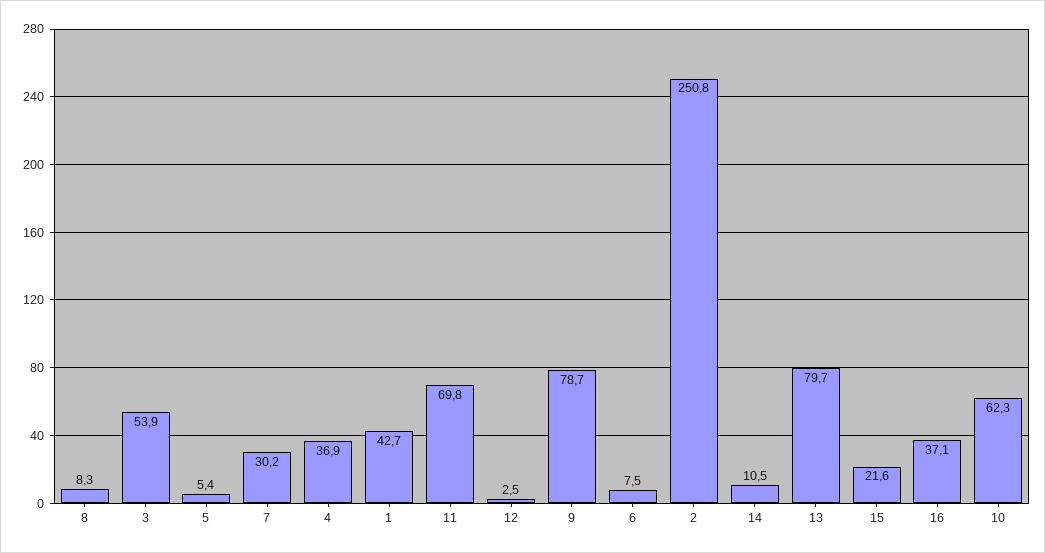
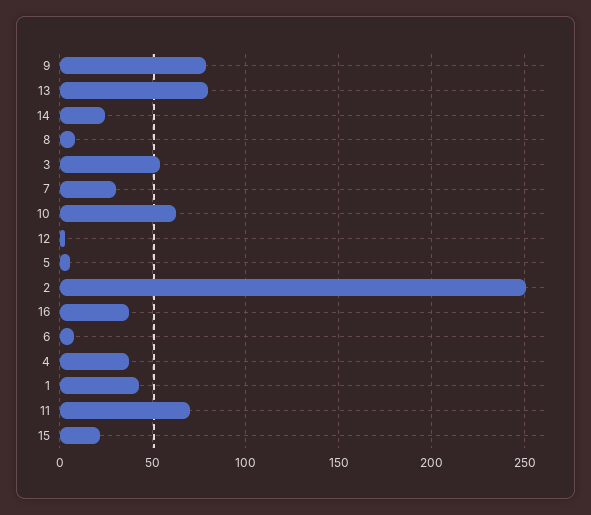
14: 10.5 -> 25

